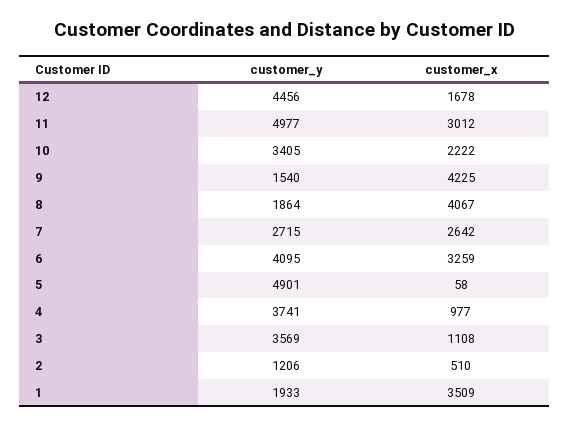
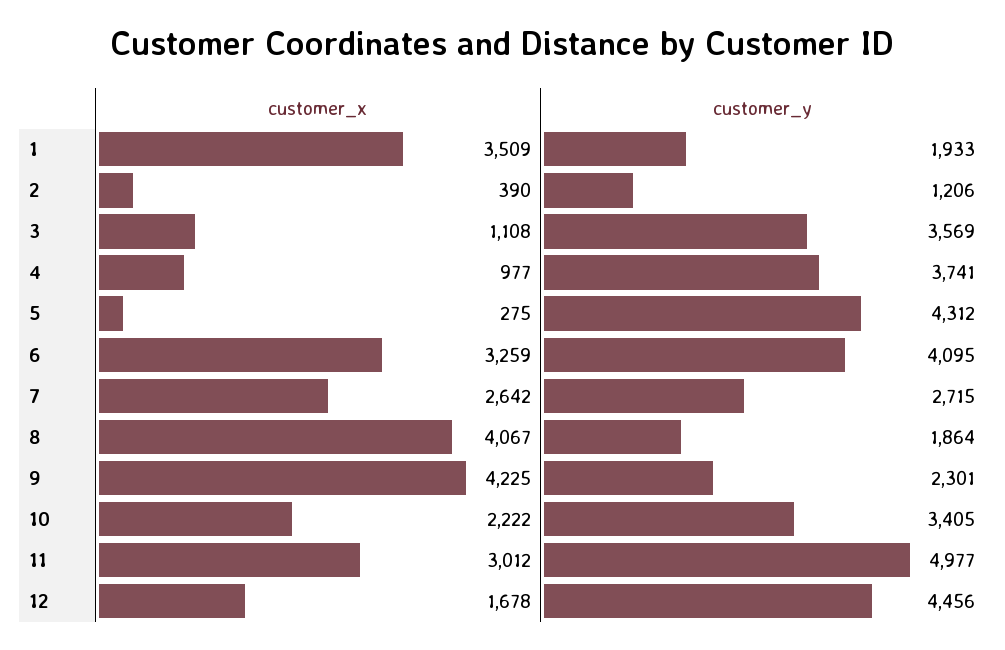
customer_y, 9: 1540 -> 2301
customer_y, 5: 4901 -> 4312
customer_x, 5: 58 -> 275
customer_x, 2: 510 -> 390

